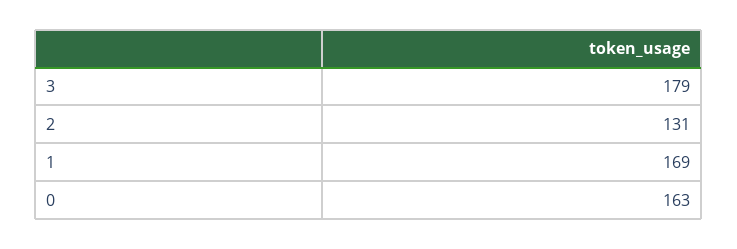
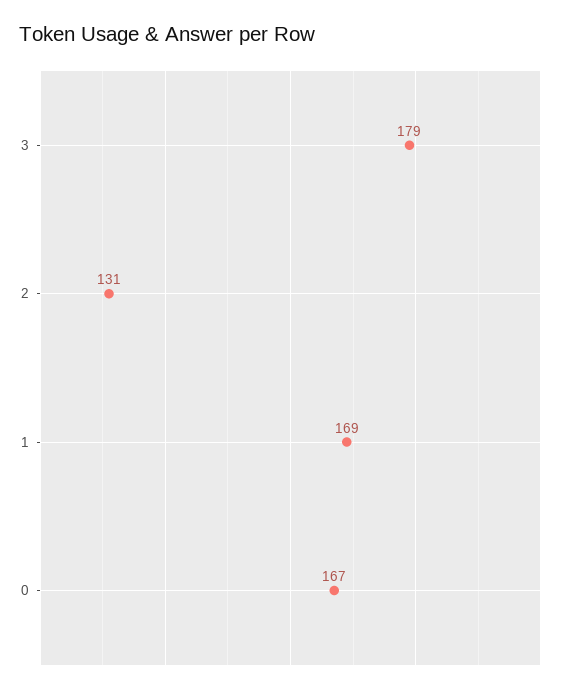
0: 163 -> 167

